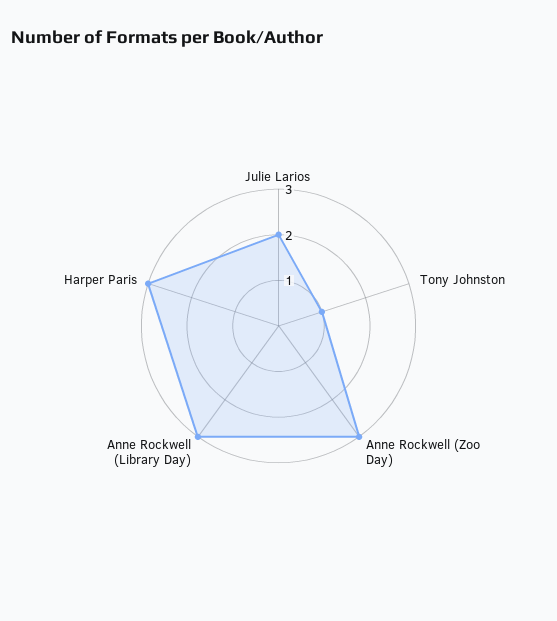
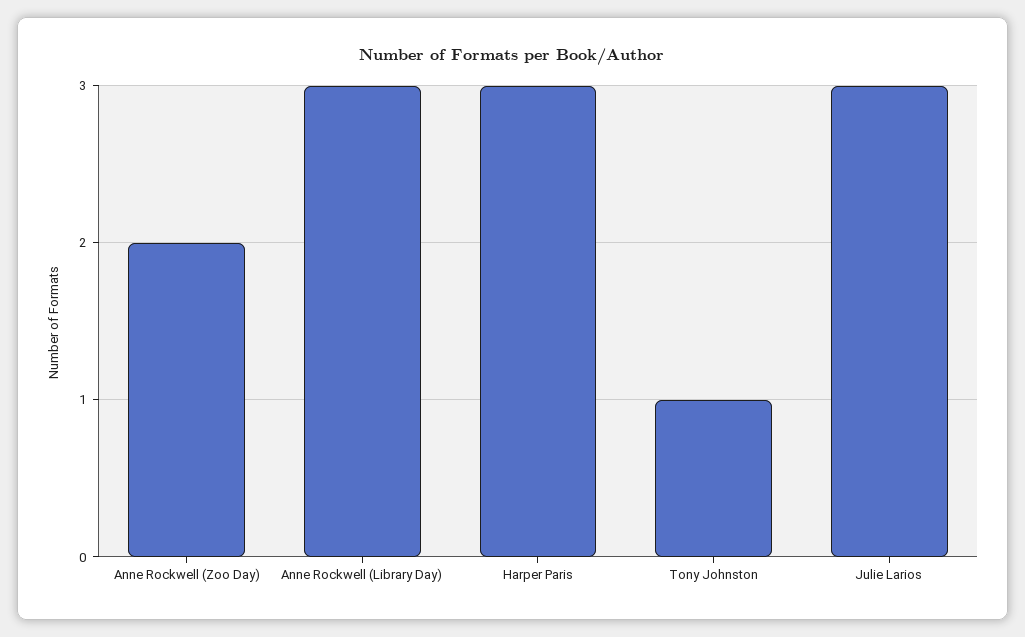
Julie Larios: 2 -> 3
Anne Rockwell (Zoo Day): 3 -> 2

